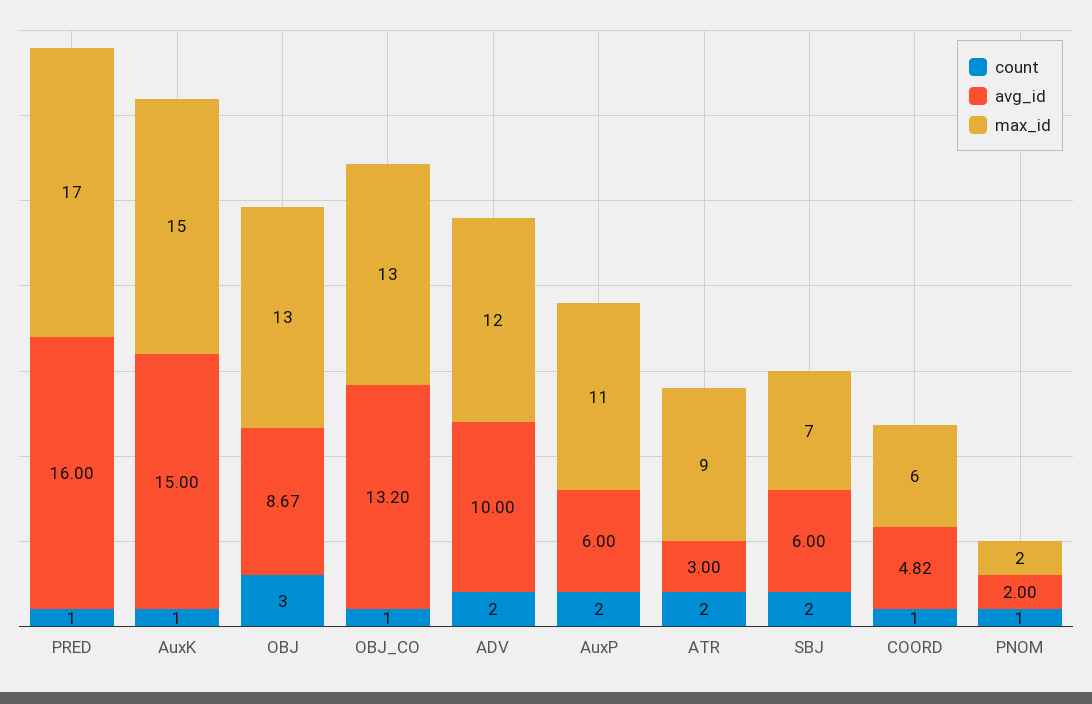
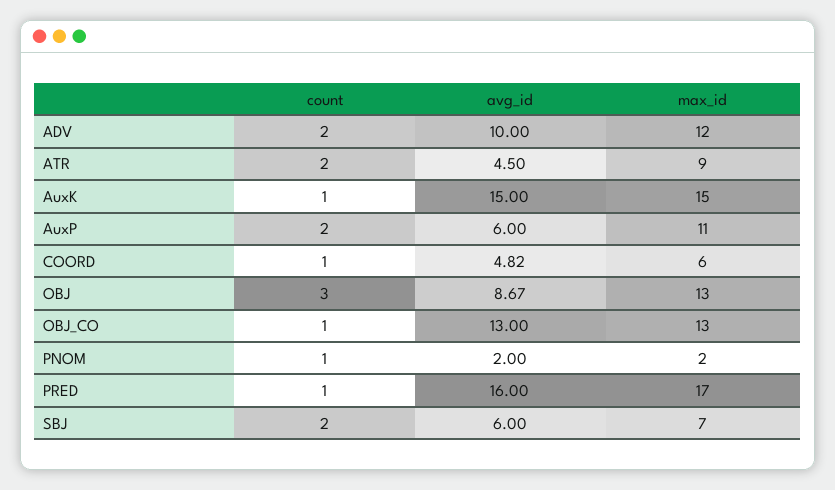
avg_id, OBJ_CO: 13.2 -> 13
avg_id, ATR: 3 -> 4.5

